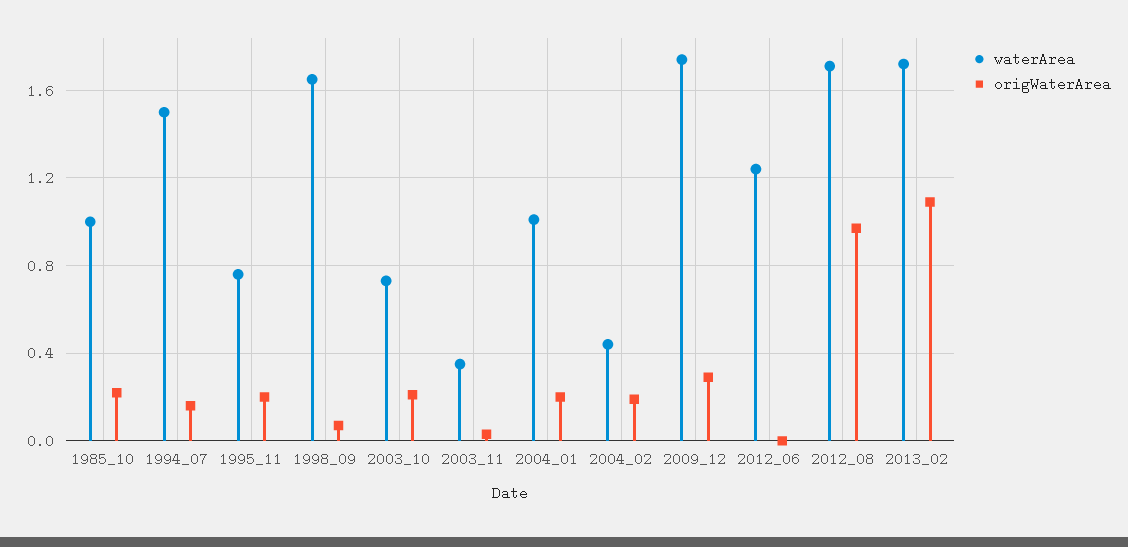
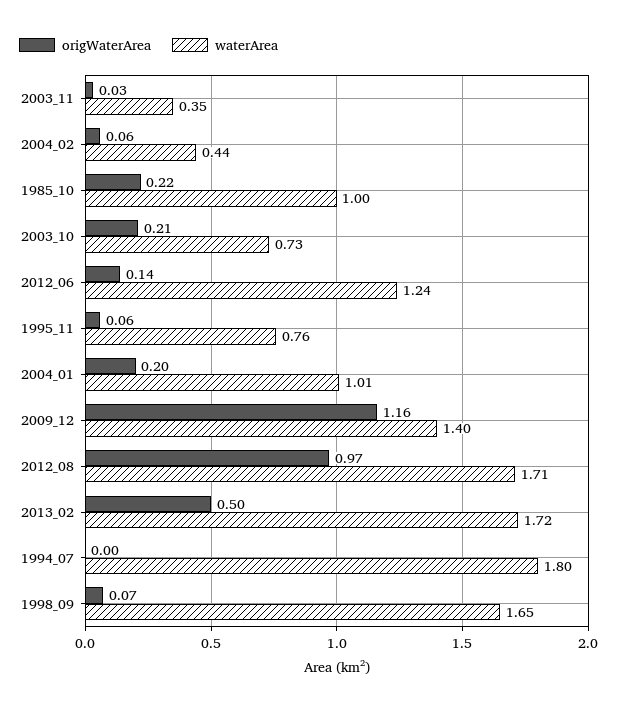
waterArea, 1994_07: 1.5 -> 1.8
origWaterArea, 1994_07: 0.15 -> 0
origWaterArea, 1995_11: 0.2 -> 0.06
origWaterArea, 2004_02: 0.2 -> 0.06
waterArea, 2009_12: 1.75 -> 1.4
origWaterArea, 2009_12: 0.3 -> 1.16
origWaterArea, 2012_06: 0 -> 0.14
origWaterArea, 2013_02: 1.1 -> 0.5

